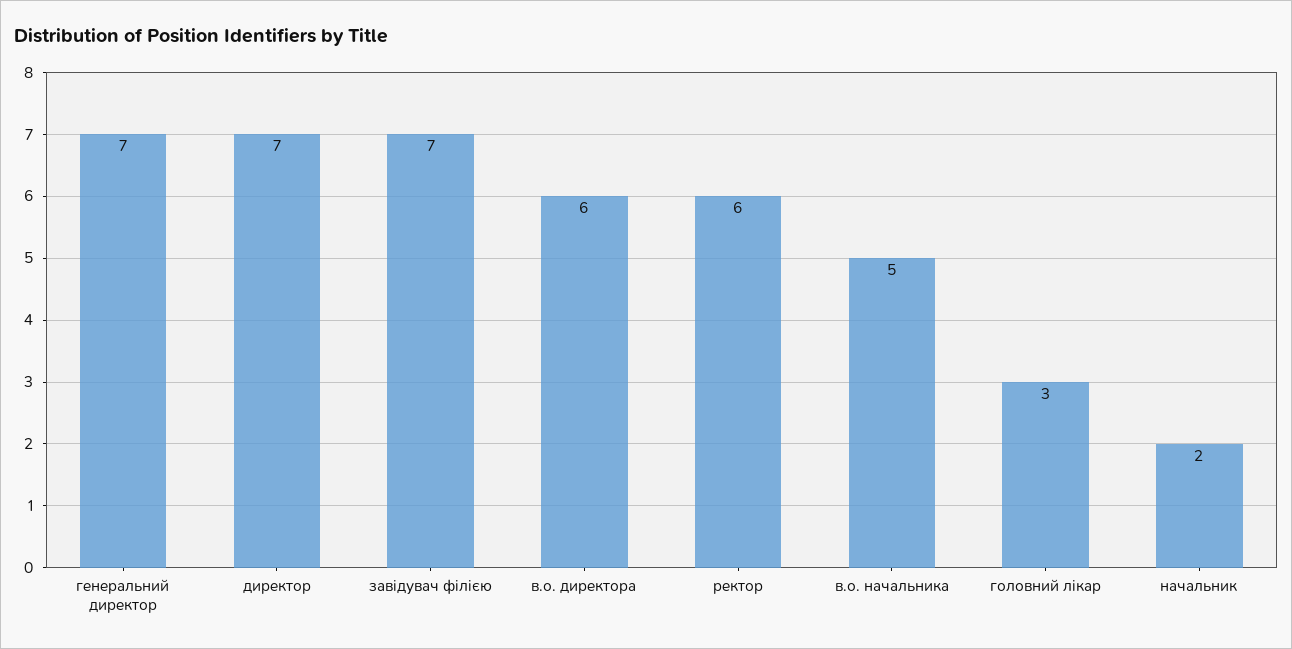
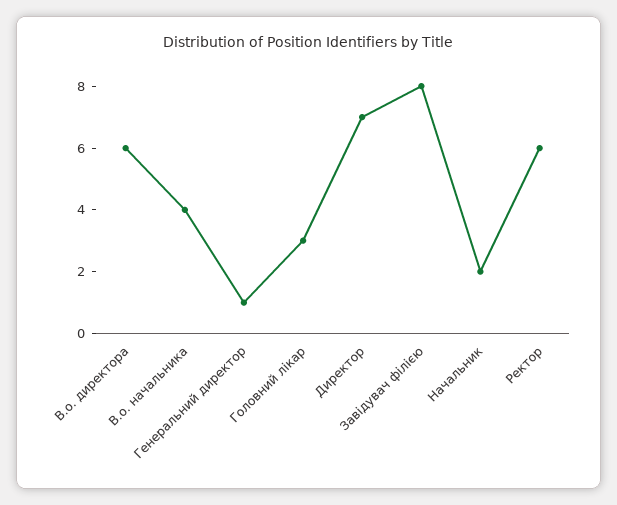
генеральний директор: 7 -> 1
завідувач філією: 7 -> 8
в.о. начальника: 5 -> 4

